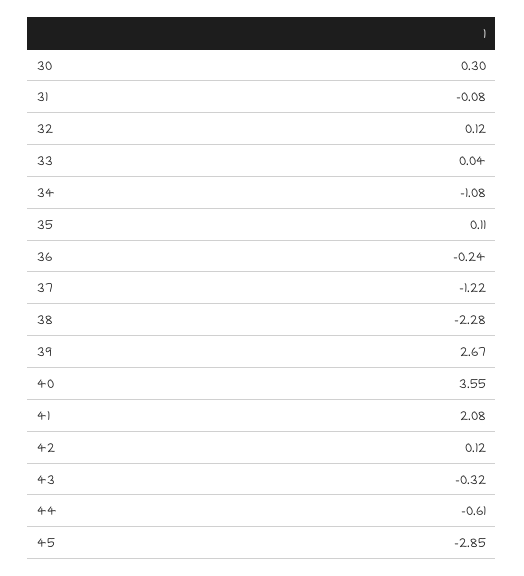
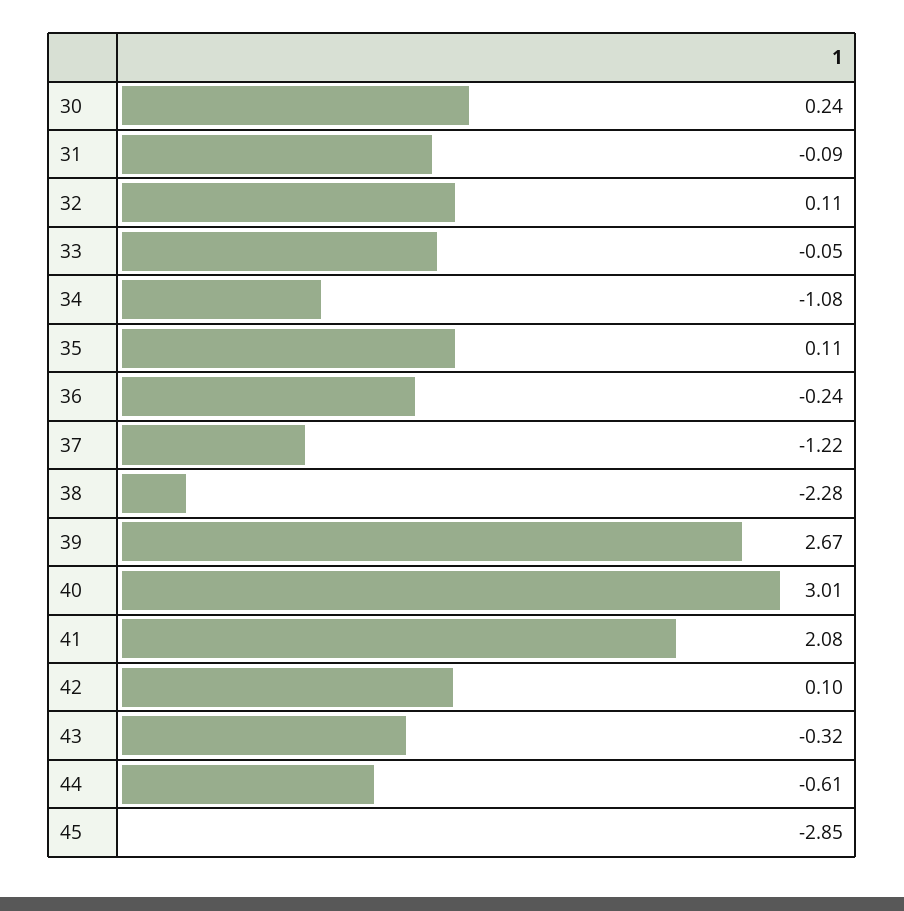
30: 0.3 -> 0.24
31: -0.08 -> -0.09
32: 0.12 -> 0.11
33: 0.04 -> -0.05
40: 3.55 -> 3.01
42: 0.12 -> 0.1

